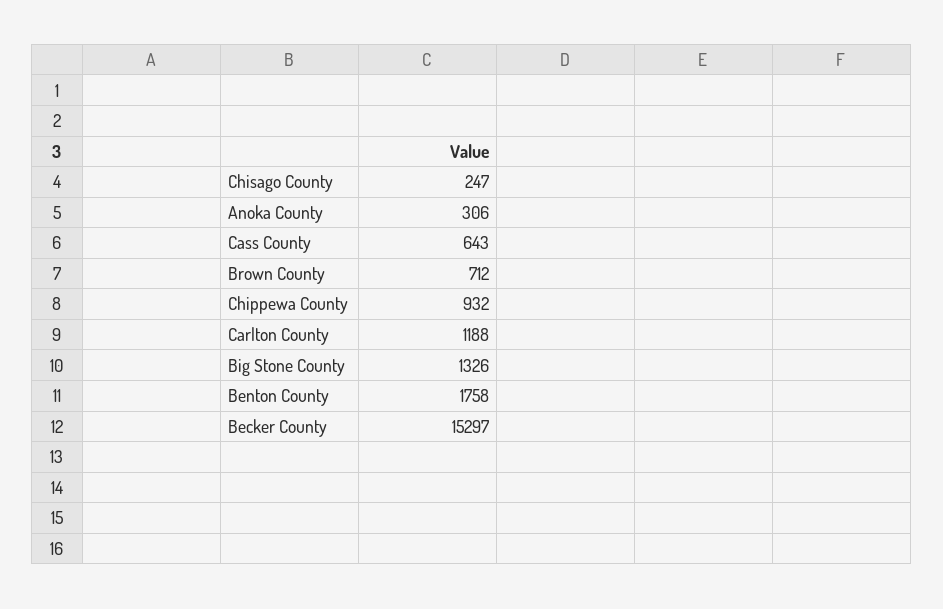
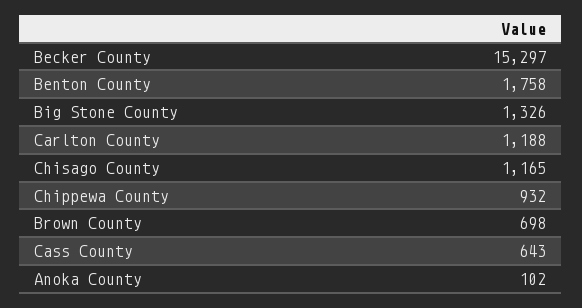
Chisago County: 247 -> 1165
Anoka County: 306 -> 102
Brown County: 712 -> 698

